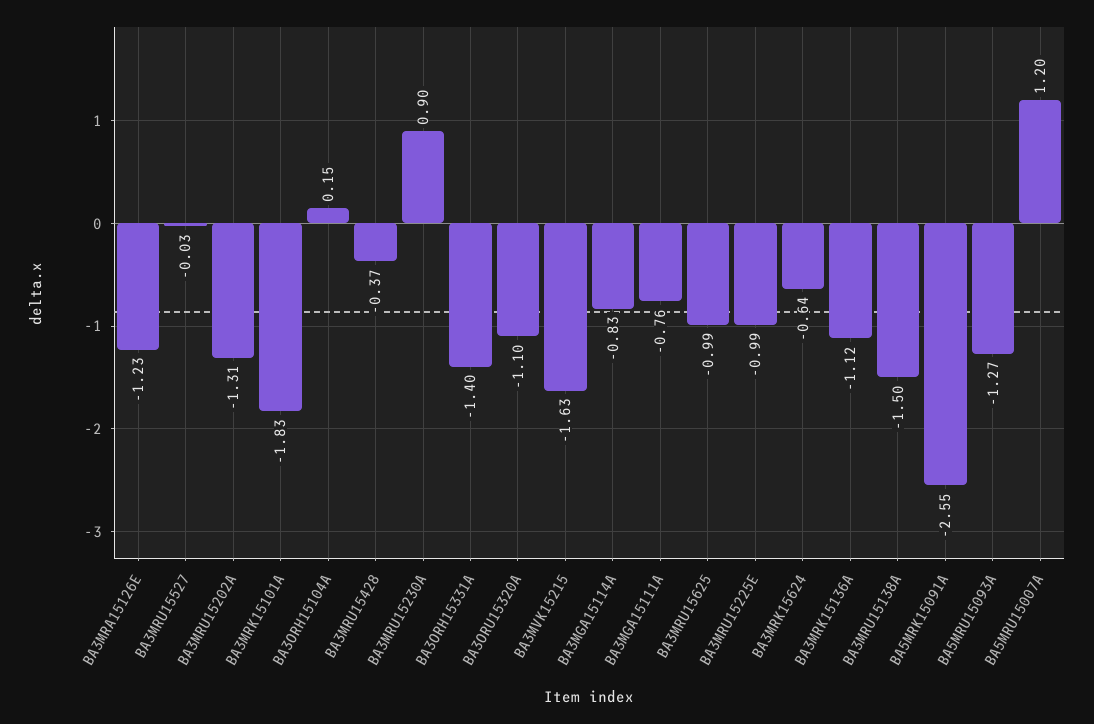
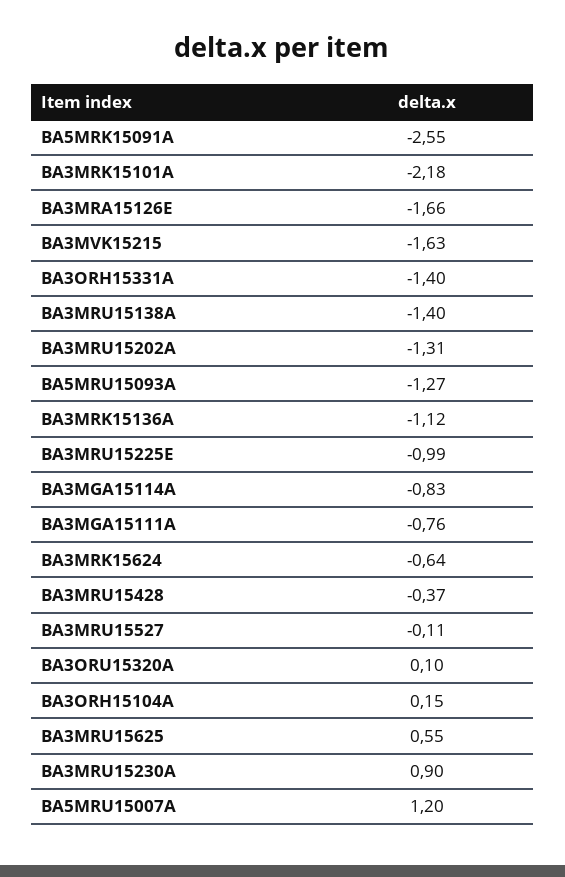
BA3MRA15126E: -1.23 -> -1.66
BA3MRU15527: -0.03 -> -0.11
BA3MRK15101A: -1.83 -> -2.18
BA3ORU15320A: -1.1 -> 0.1
BA3MRU15625: -0.99 -> 0.55
BA3MRU15138A: -1.5 -> -1.4

